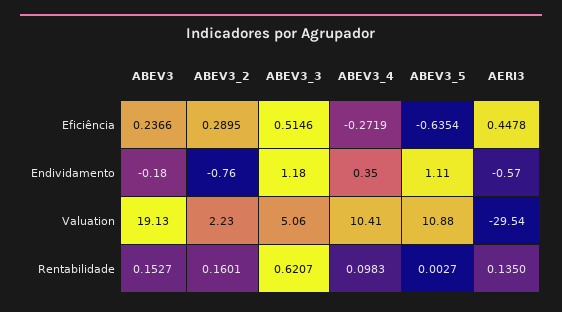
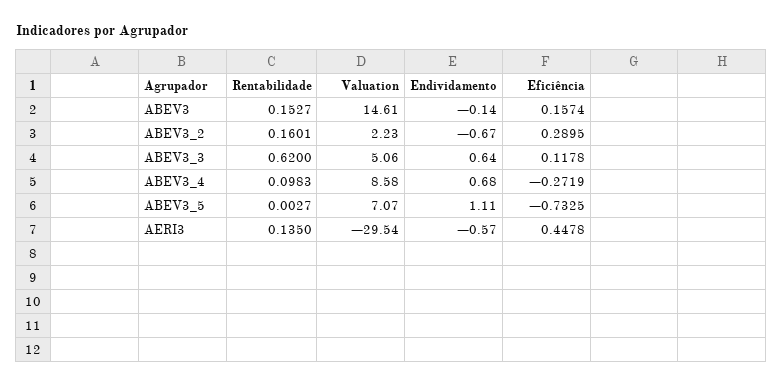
ABEV3, Eficiência: 0.2366 -> 0.1574
ABEV3_3, Eficiência: 0.5146 -> 0.1178
ABEV3_5, Eficiência: -0.6354 -> -0.7325
ABEV3, Endividamento: -0.18 -> -0.14
ABEV3_2, Endividamento: -0.76 -> -0.67
ABEV3_3, Endividamento: 1.18 -> 0.64
ABEV3_4, Endividamento: 0.35 -> 0.68
ABEV3, Valuation: 19.13 -> 14.61
ABEV3_4, Valuation: 10.41 -> 8.58
ABEV3_5, Valuation: 10.88 -> 7.07
ABEV3_3, Rentabilidade: 0.6207 -> 0.62

